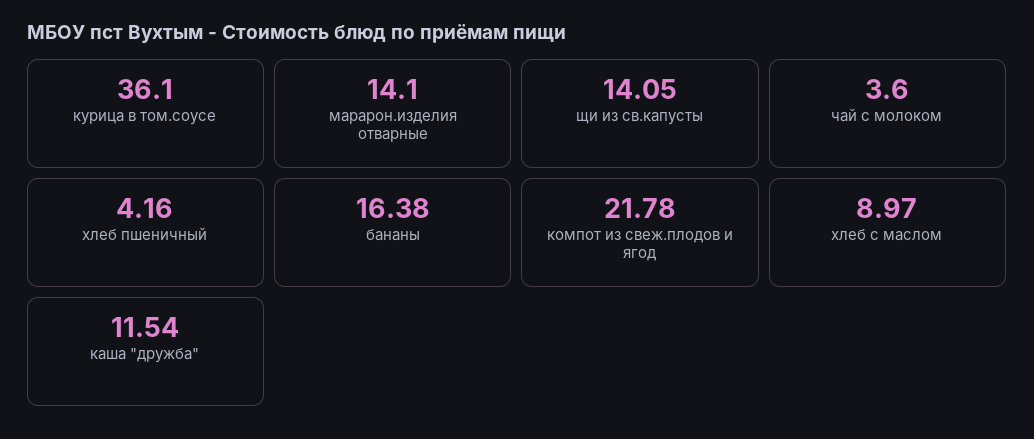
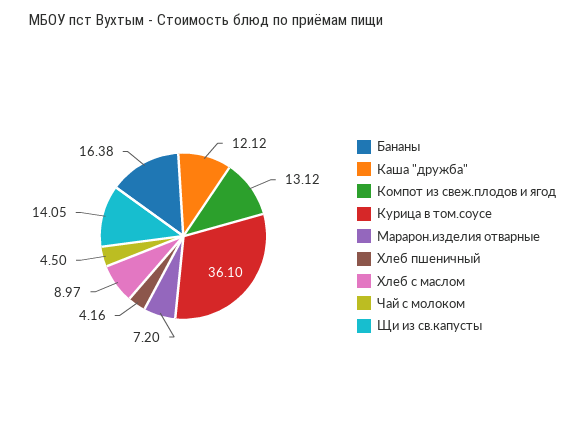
марарон.изделия отварные: 14.1 -> 7.2
чай с молоком: 3.6 -> 4.5
компот из свеж.плодов и ягод: 21.78 -> 13.12
каша "дружба": 11.54 -> 12.12

